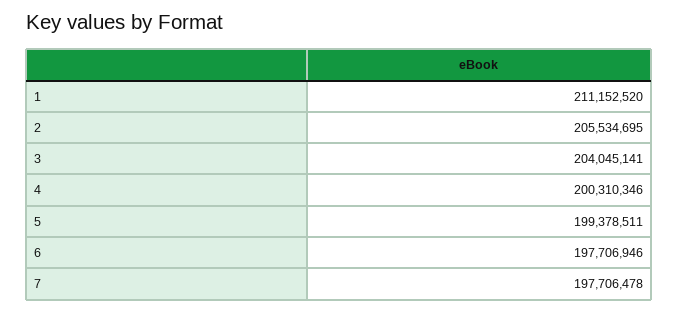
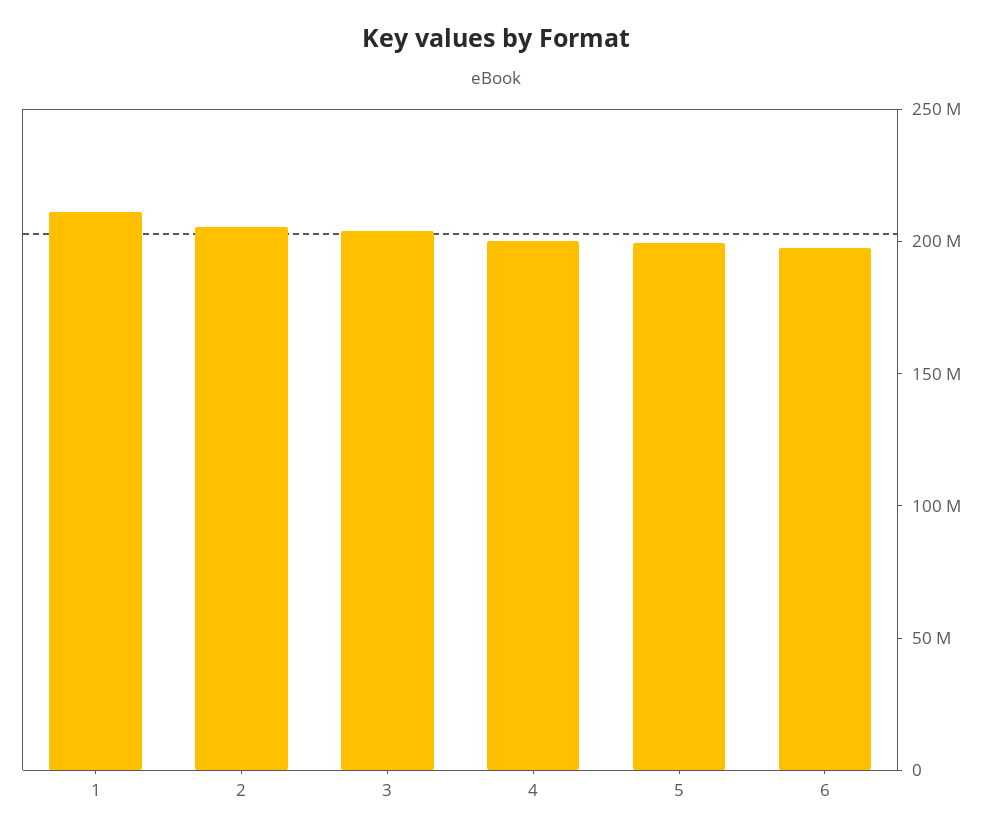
7: 197706478 -> none

